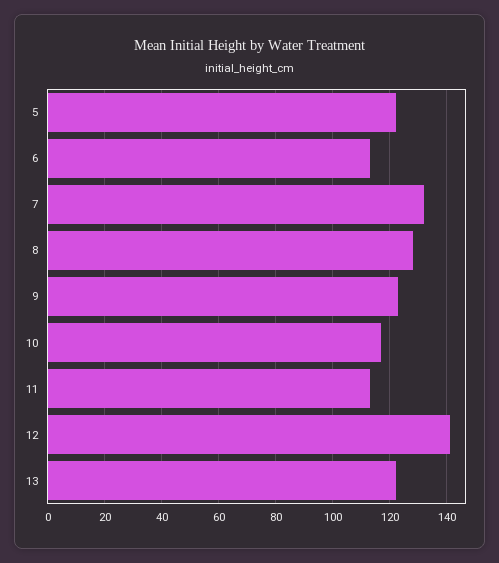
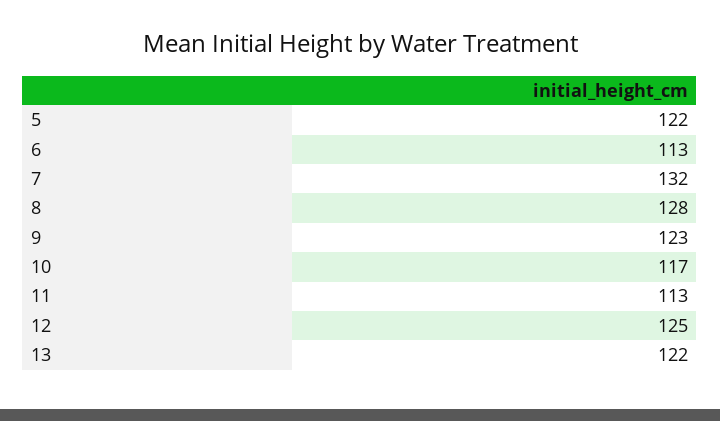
12: 140 -> 125

